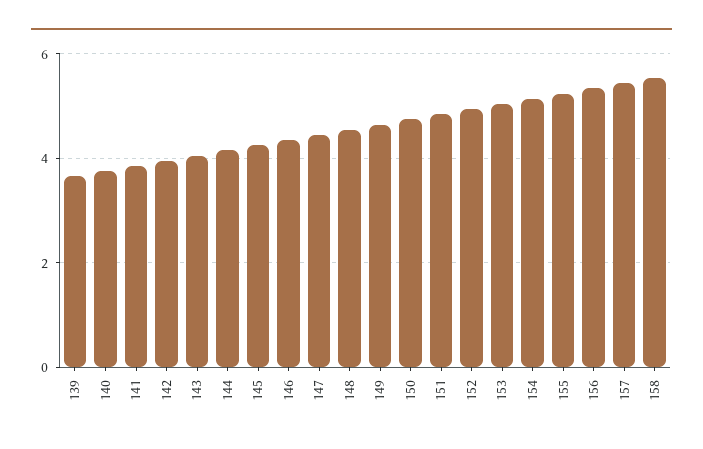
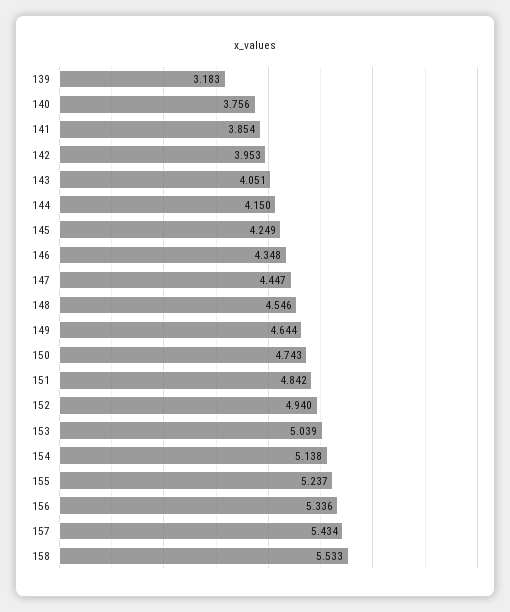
139: 3.6 -> 3.183

